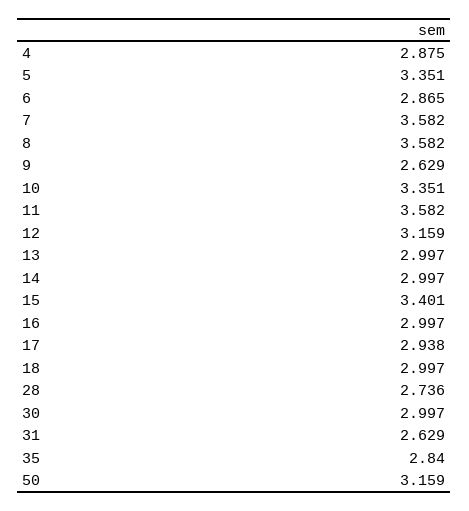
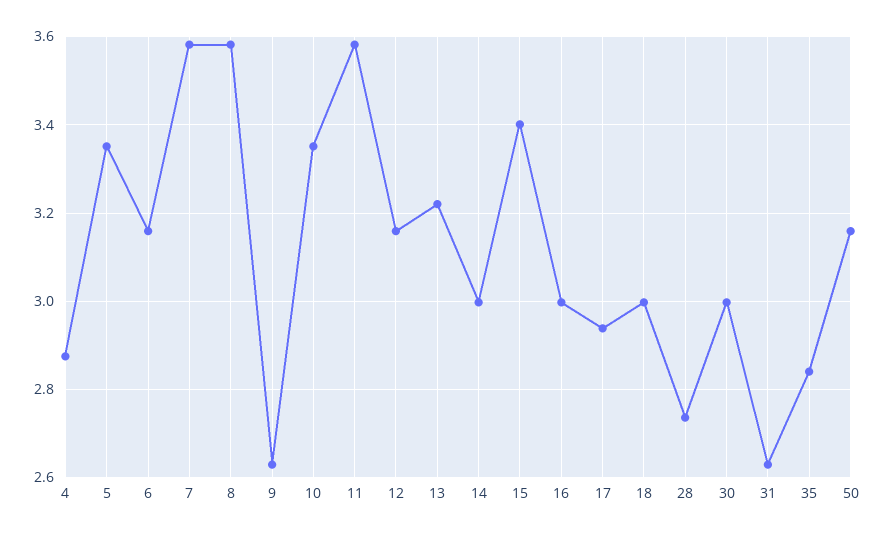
6: 2.865 -> 3.16
13: 2.997 -> 3.22

